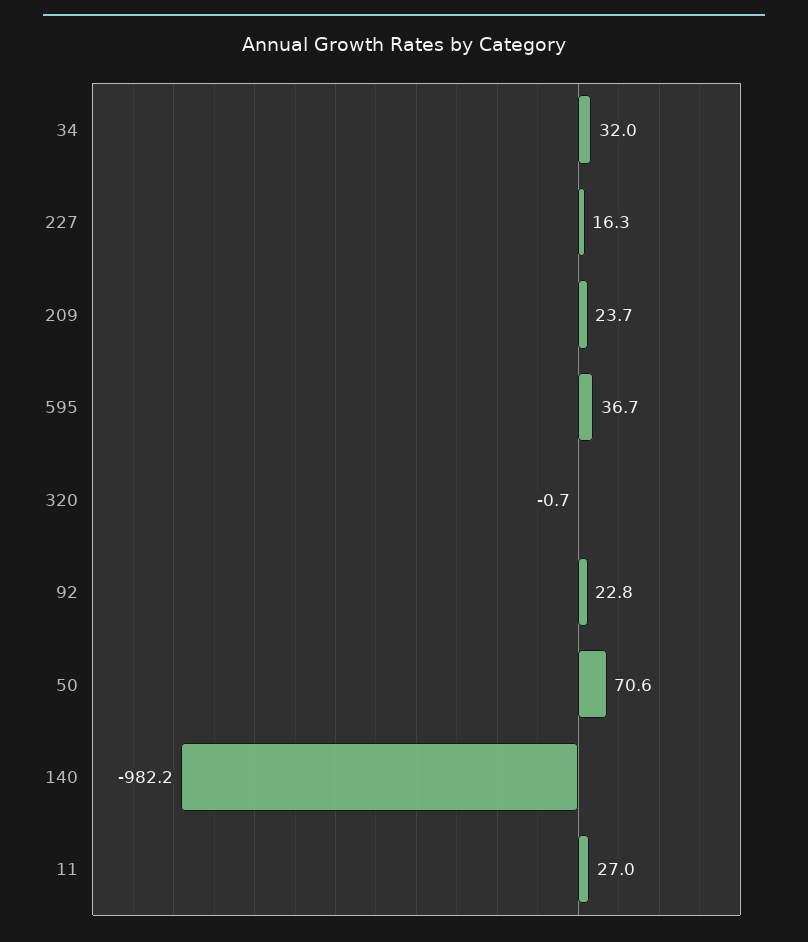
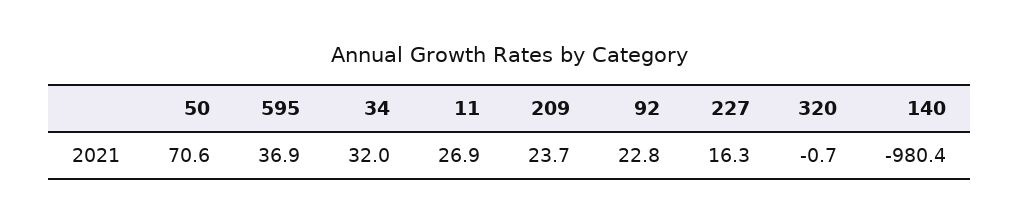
595: 36.7 -> 36.9
140: -982.2 -> -980.4
11: 27 -> 26.9

